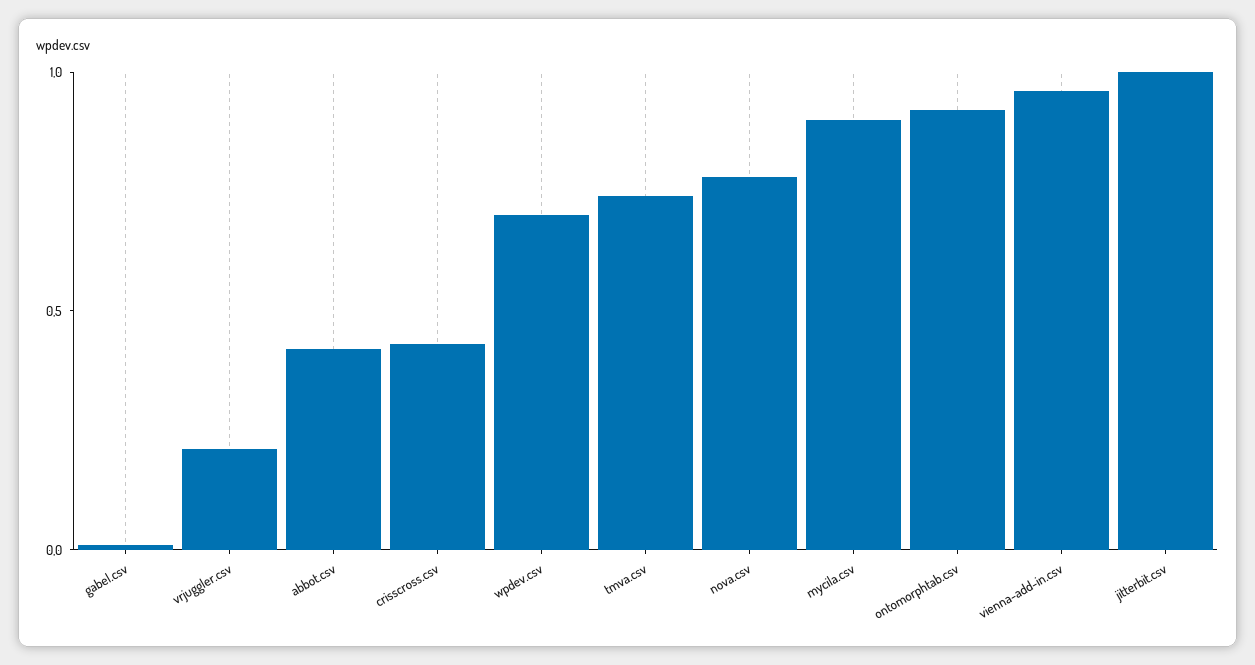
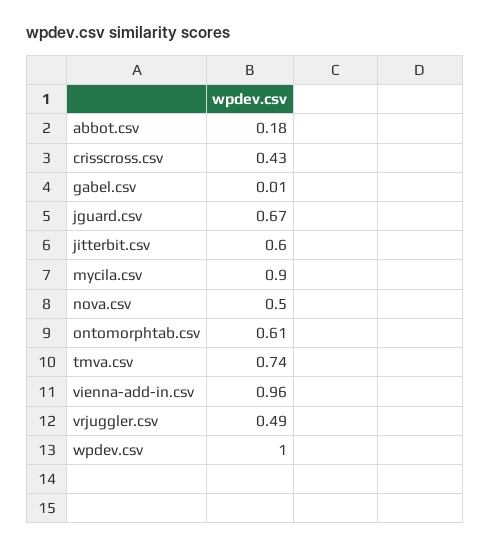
vrjuggler.csv: 0.2 -> 0.49
abbot.csv: 0.4 -> 0.18
wpdev.csv: 0.7 -> 1
nova.csv: 0.8 -> 0.5
ontomorphtab.csv: 0.9 -> 0.61
jitterbit.csv: 1 -> 0.6
jguard.csv: none -> 0.67

